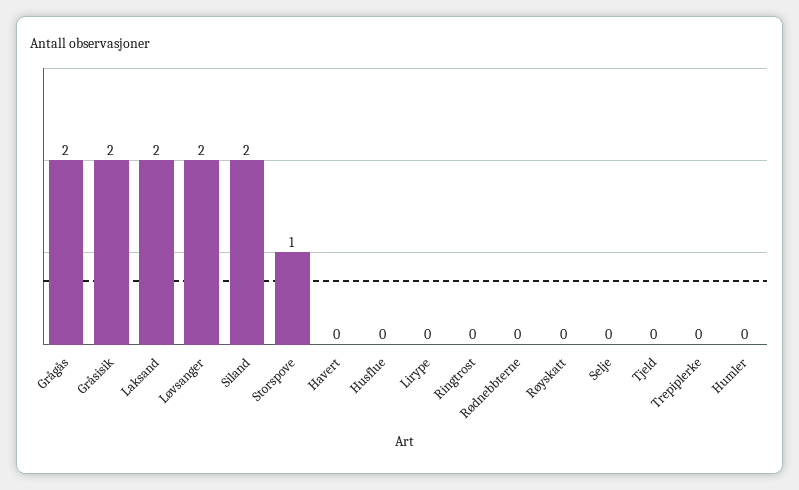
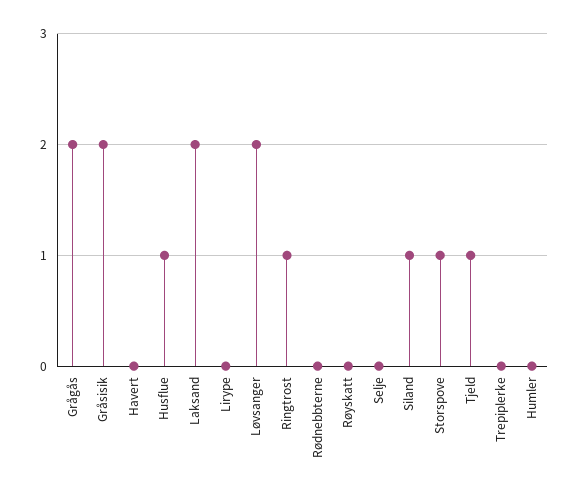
Siland: 2 -> 1
Husflue: 0 -> 1
Ringtrost: 0 -> 1
Tjeld: 0 -> 1

